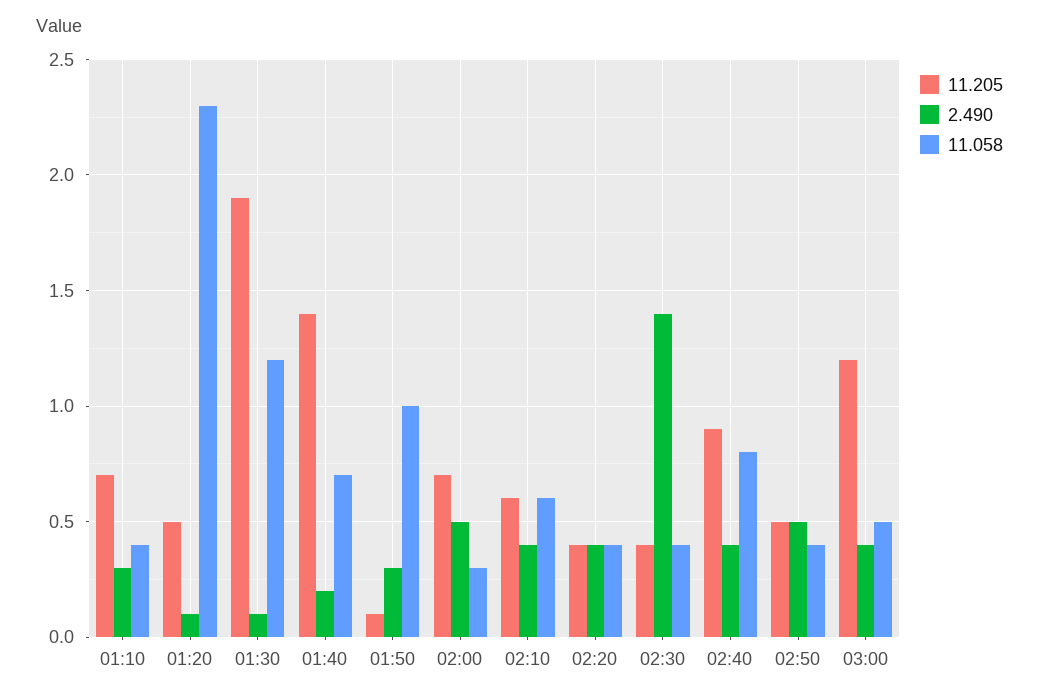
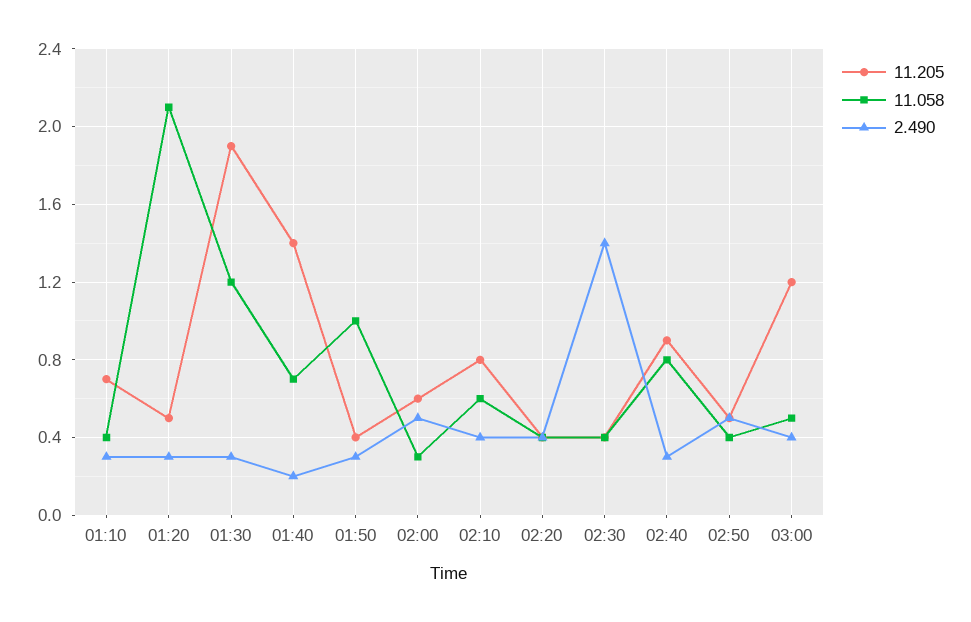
2.490, 01:20: 0.1 -> 0.3
11.058, 01:20: 2.3 -> 2.1
2.490, 01:30: 0.1 -> 0.3
11.205, 01:50: 0.1 -> 0.4
11.205, 02:00: 0.7 -> 0.6
11.205, 02:10: 0.6 -> 0.8
2.490, 02:40: 0.4 -> 0.3

